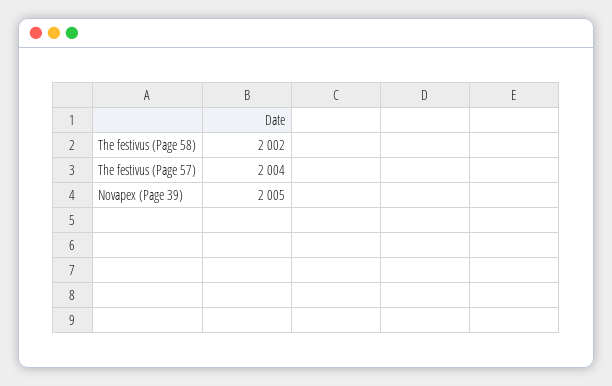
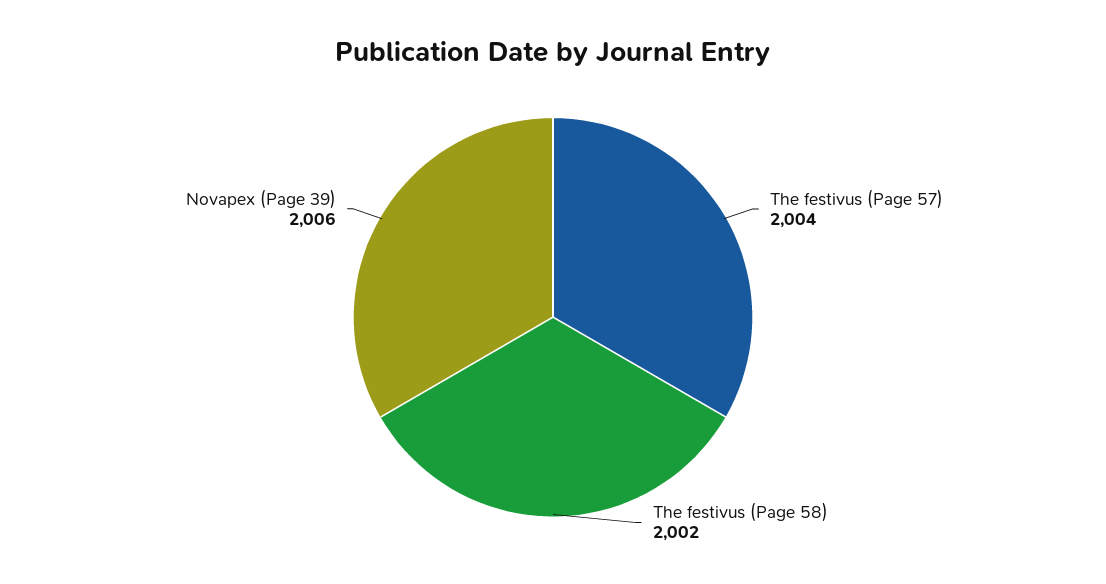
Novapex (Page 39): 2005 -> 2006

